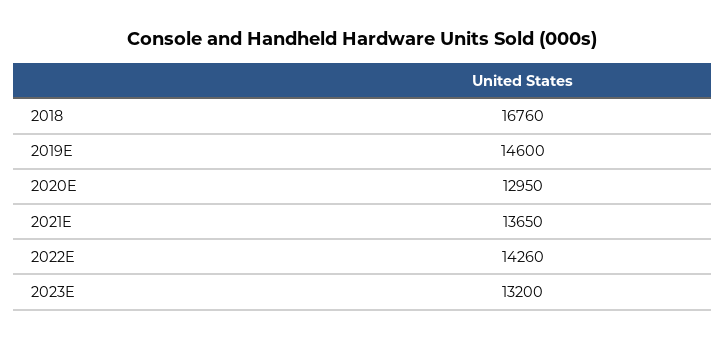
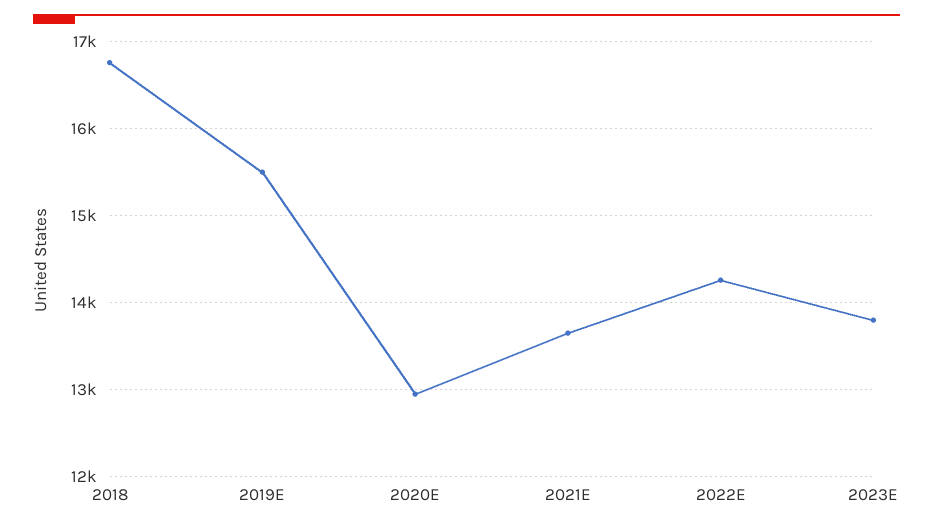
2019E: 14600 -> 15500
2023E: 13200 -> 13800

